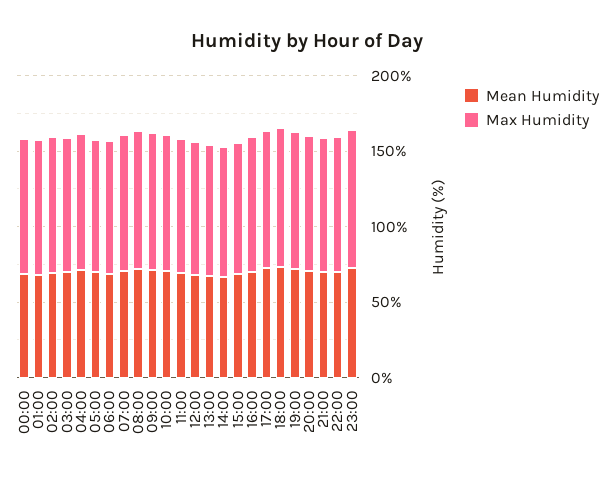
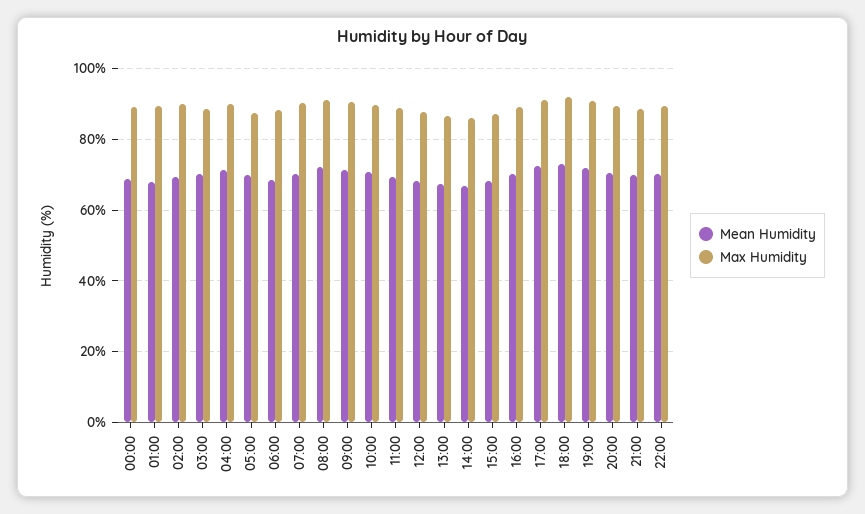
Mean Humidity, 23:00: 70 -> none
Max Humidity, 23:00: 90 -> none

